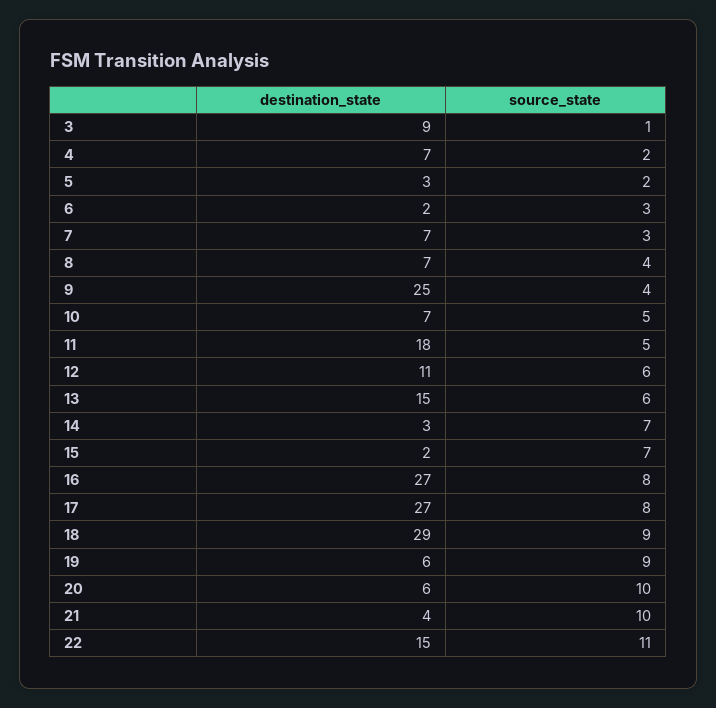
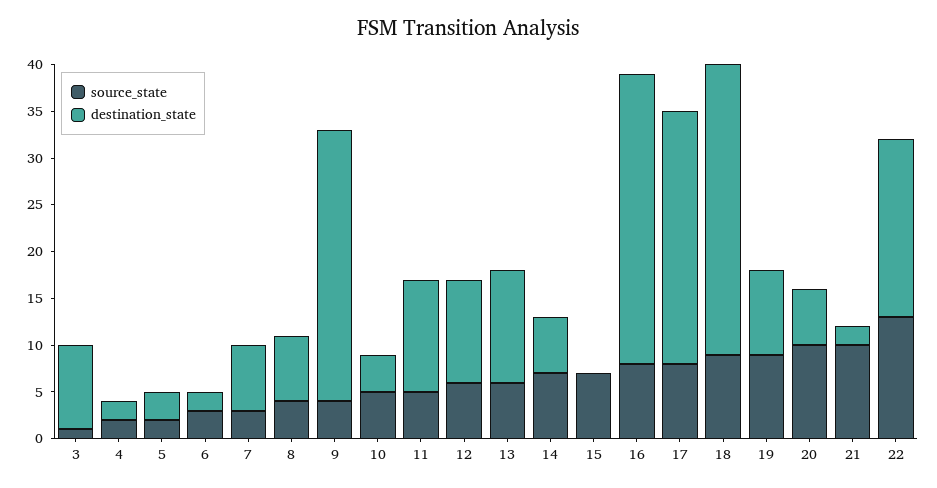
destination_state, 4: 7 -> 2
destination_state, 9: 25 -> 29
destination_state, 10: 7 -> 4
destination_state, 11: 18 -> 12
destination_state, 13: 15 -> 12
destination_state, 14: 3 -> 6
destination_state, 15: 2 -> 0
destination_state, 16: 27 -> 31
destination_state, 18: 29 -> 31
destination_state, 19: 6 -> 9
destination_state, 21: 4 -> 2
destination_state, 22: 15 -> 19
source_state, 22: 11 -> 13

